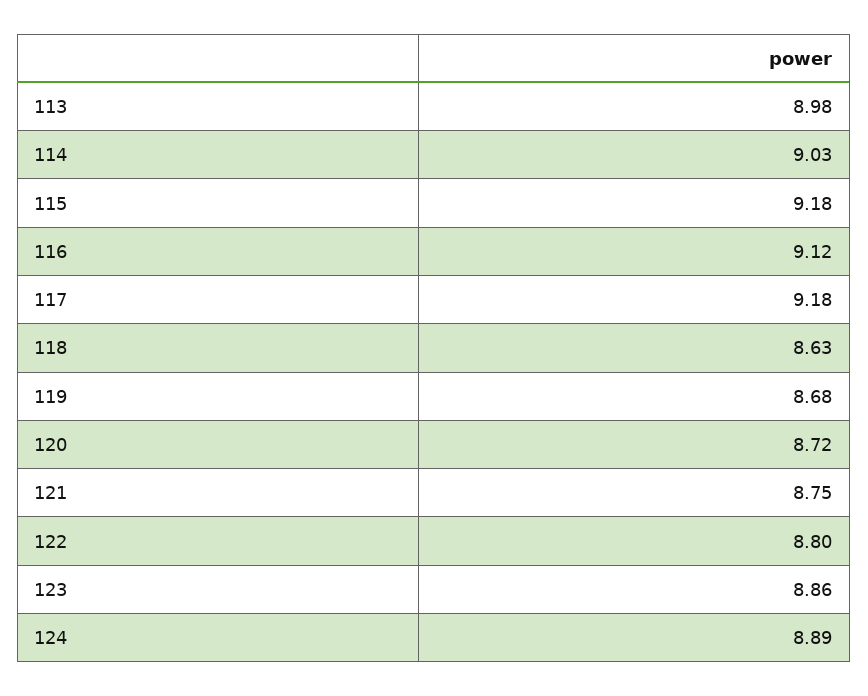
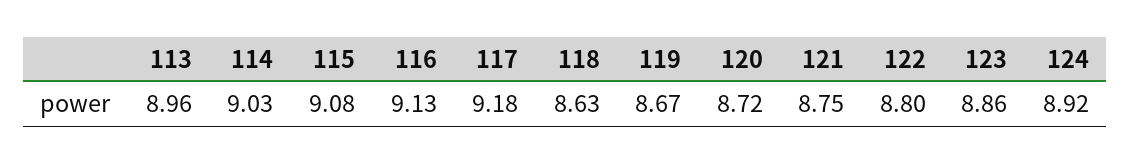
113: 8.98 -> 8.96
115: 9.18 -> 9.08
116: 9.12 -> 9.13
119: 8.68 -> 8.67
124: 8.89 -> 8.92

